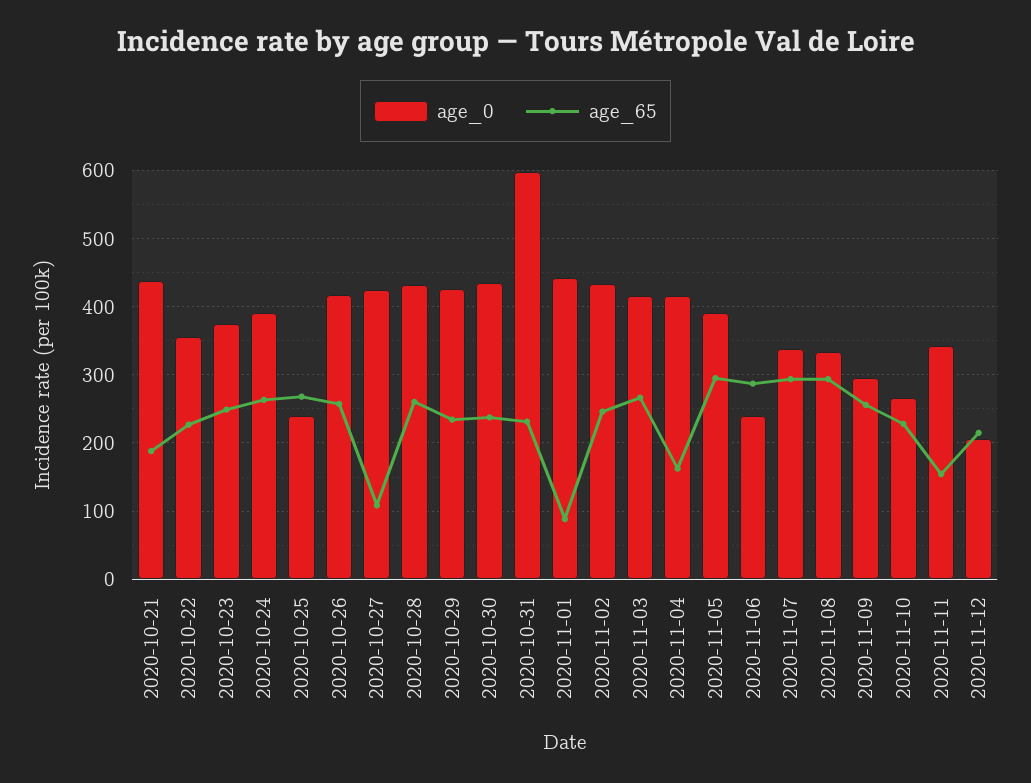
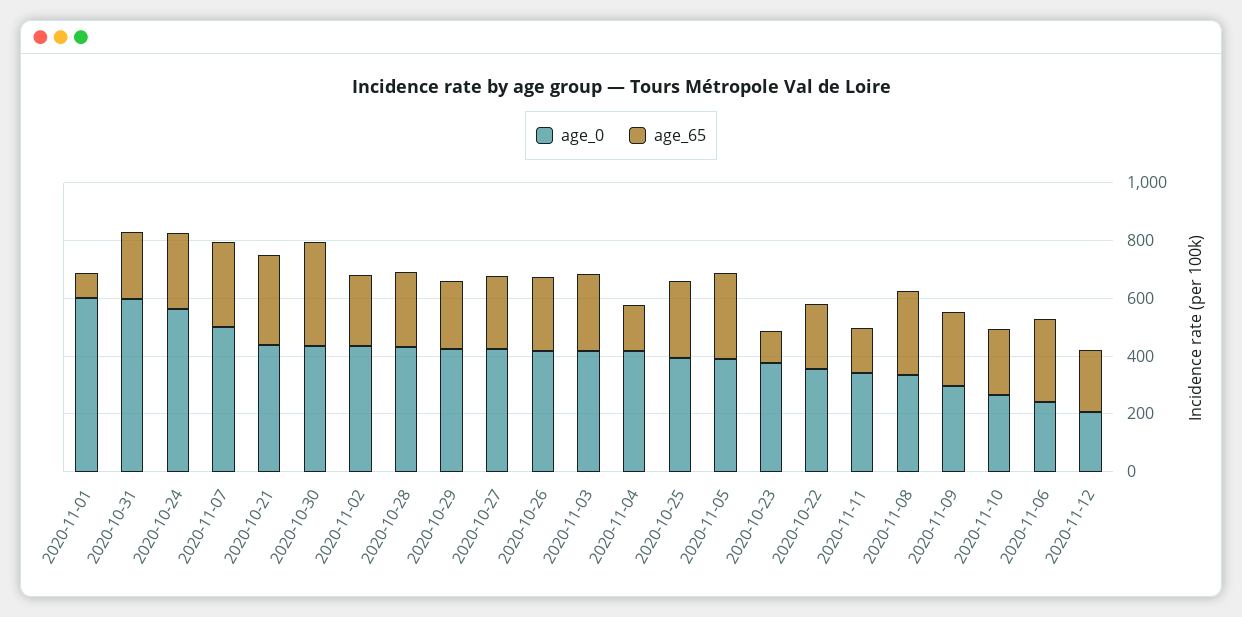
age_65, 2020-10-21: 190 -> 300
age_65, 2020-10-23: 250 -> 100
age_0, 2020-10-24: 390 -> 550
age_0, 2020-10-25: 240 -> 400
age_65, 2020-10-27: 110 -> 250
age_65, 2020-10-30: 240 -> 350
age_0, 2020-11-01: 440 -> 600
age_0, 2020-11-07: 340 -> 500

